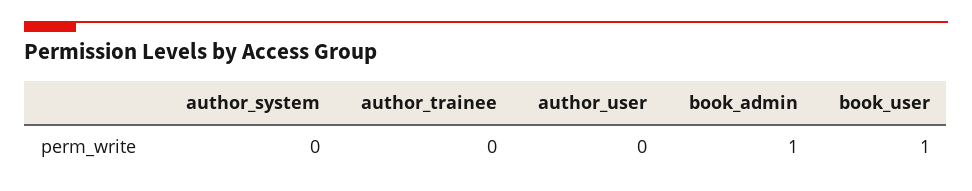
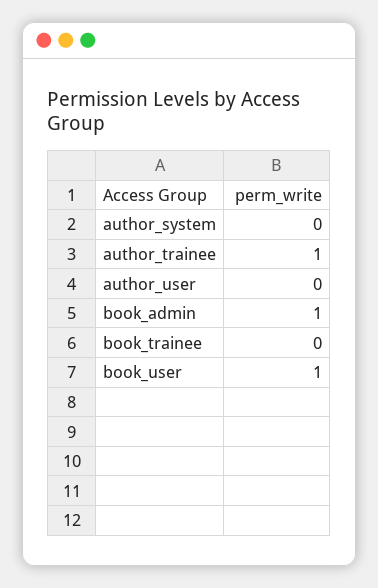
author_trainee: 0 -> 1
book_trainee: none -> 0

